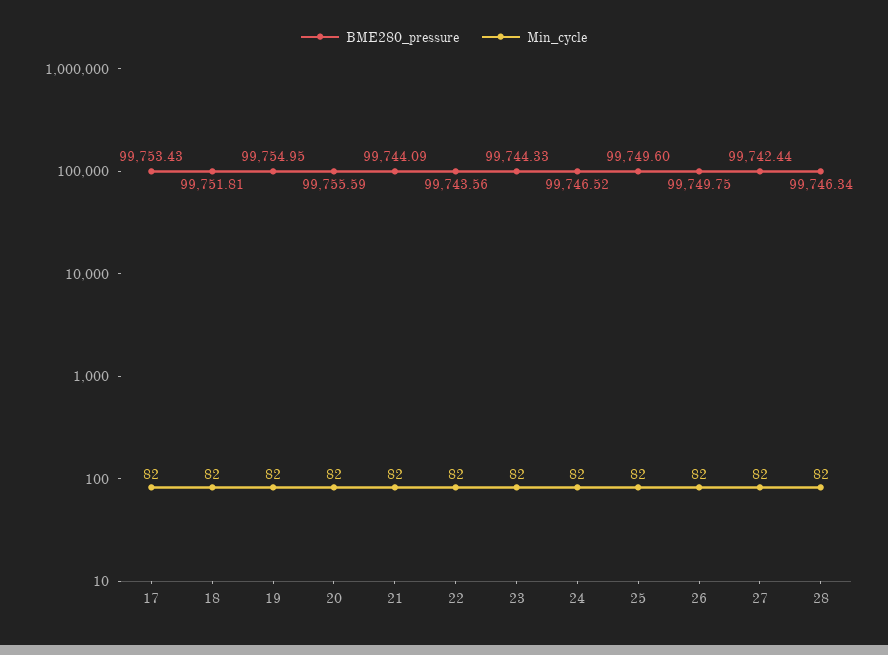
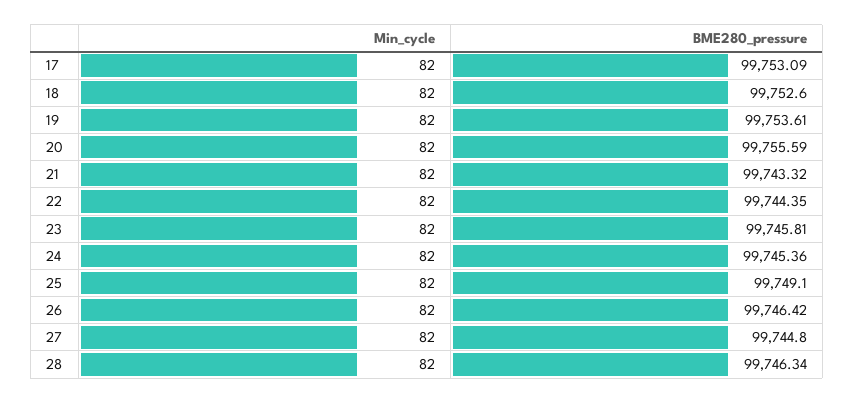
BME280_pressure, 17: 99753.43 -> 99753.09
BME280_pressure, 18: 99751.81 -> 99752.6
BME280_pressure, 19: 99754.95 -> 99753.61
BME280_pressure, 21: 99744.09 -> 99743.32
BME280_pressure, 22: 99743.56 -> 99744.35
BME280_pressure, 23: 99744.33 -> 99745.81
BME280_pressure, 24: 99746.52 -> 99745.36
BME280_pressure, 25: 99749.6 -> 99749.1
BME280_pressure, 26: 99749.75 -> 99746.42
BME280_pressure, 27: 99742.44 -> 99744.8

